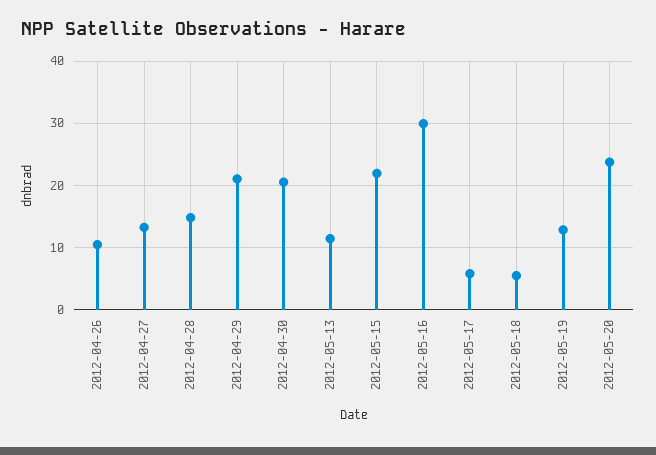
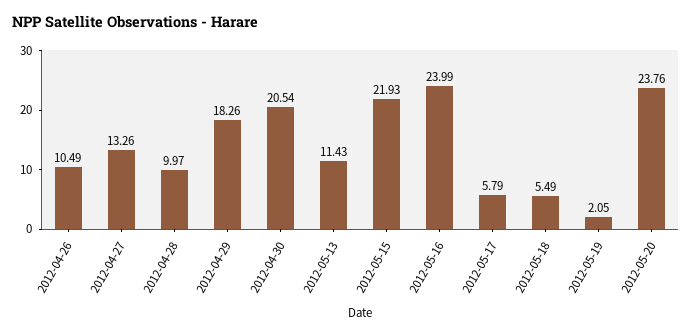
2012-04-28: 15 -> 9.97
2012-04-29: 21 -> 18.26
2012-05-16: 30 -> 23.99
2012-05-19: 13 -> 2.05

